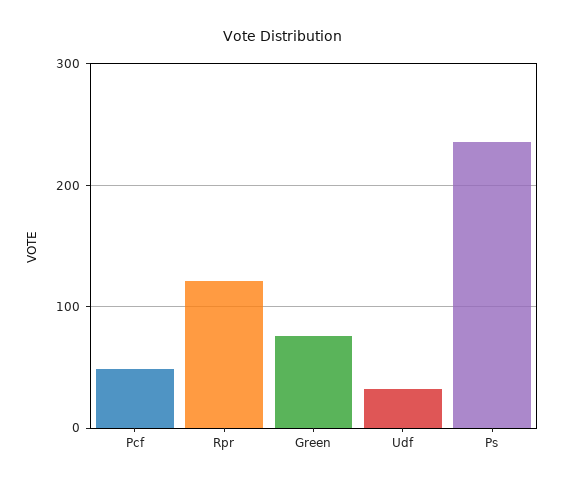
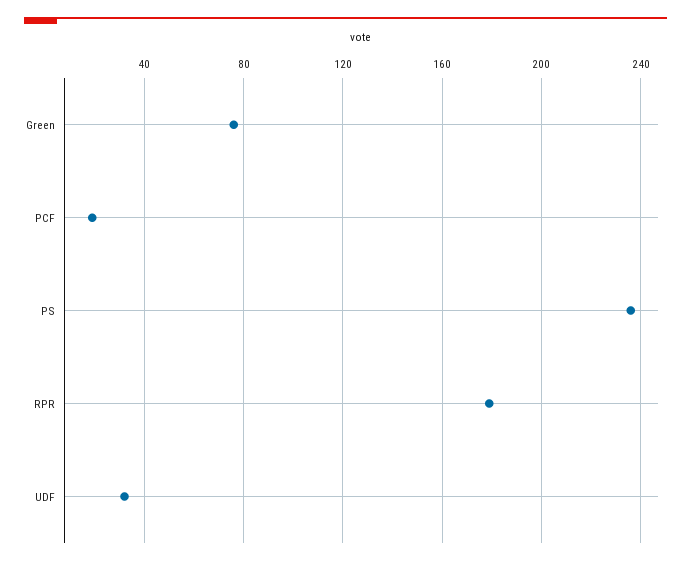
Pcf: 50 -> 20
Rpr: 120 -> 180

